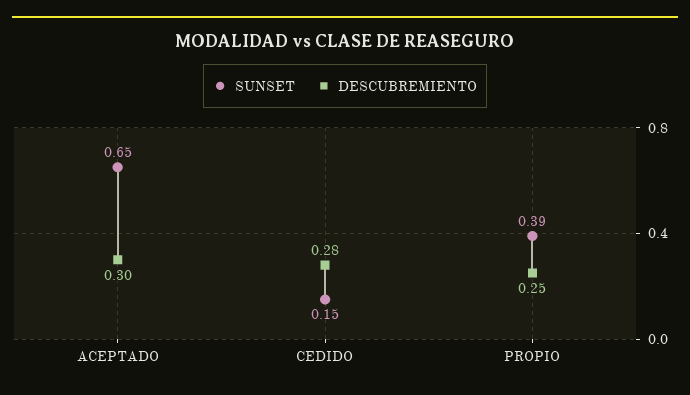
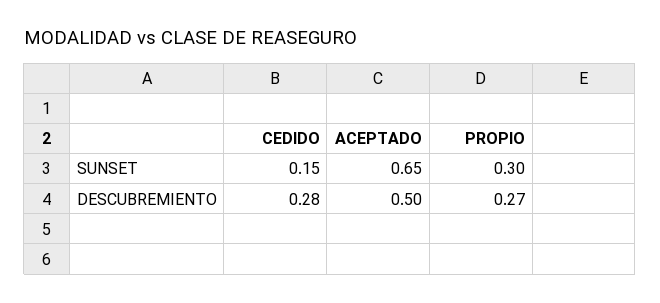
DESCUBREMIENTO, ACEPTADO: 0.3 -> 0.5
SUNSET, PROPIO: 0.39 -> 0.3
DESCUBREMIENTO, PROPIO: 0.25 -> 0.27

